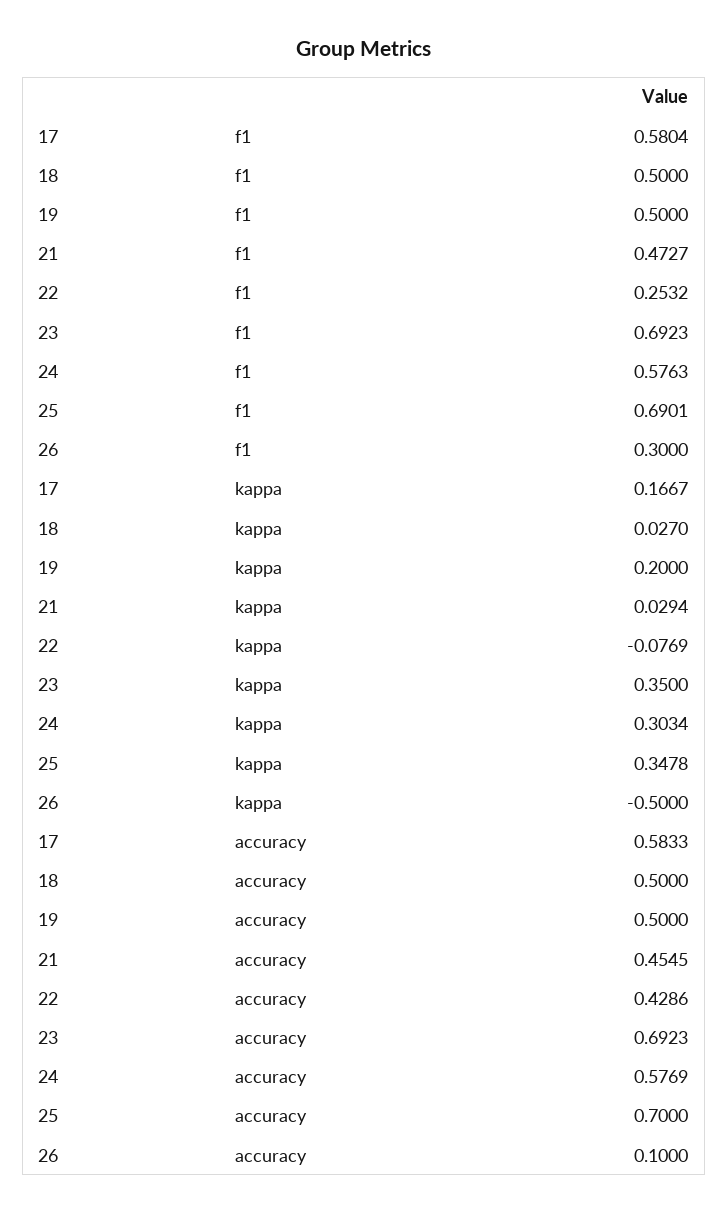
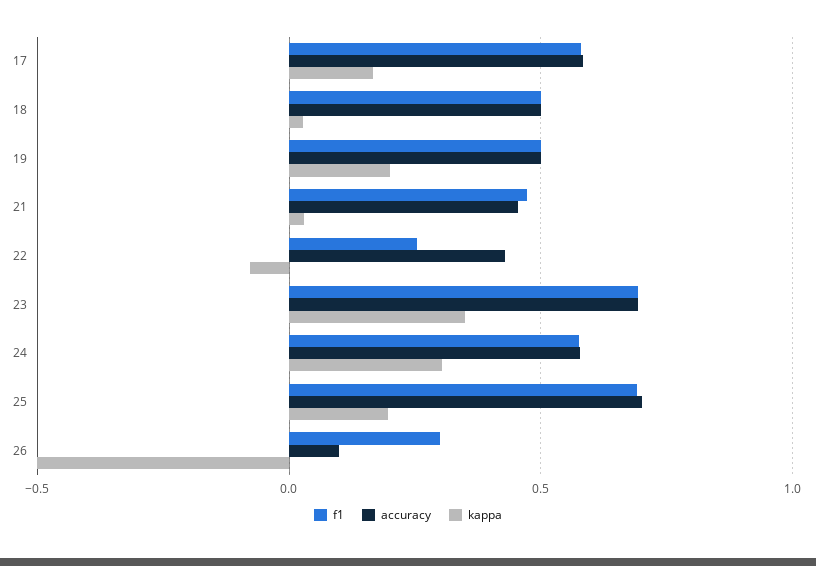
kappa, 25: 0.3478 -> 0.2

